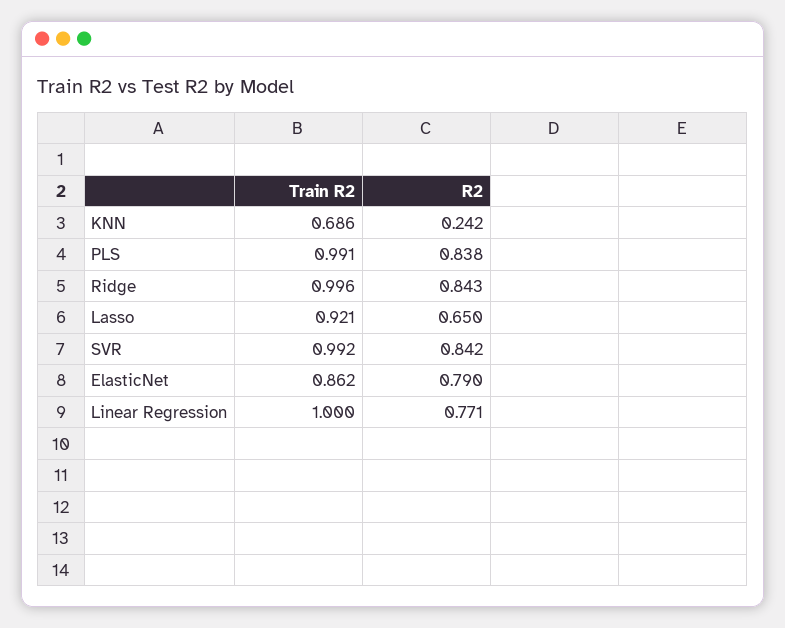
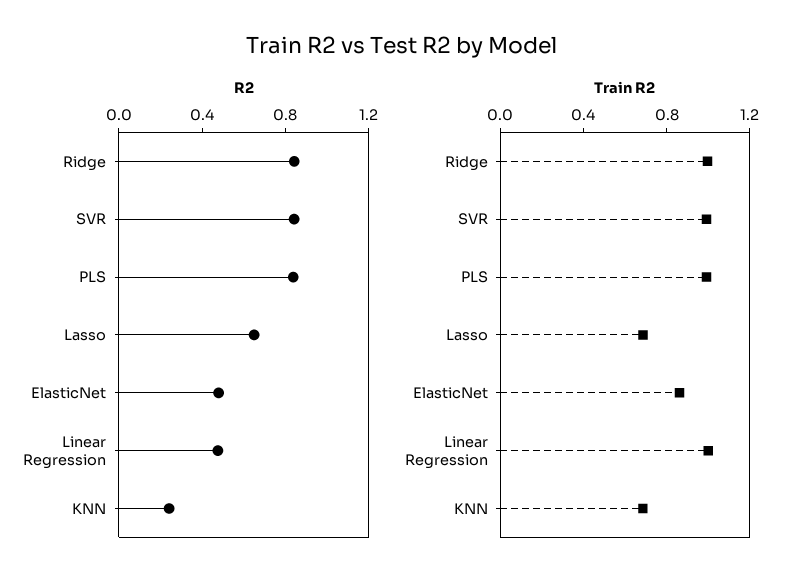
Train R2, Lasso: 0.921 -> 0.7
R2, ElasticNet: 0.79 -> 0.5
R2, Linear Regression: 0.771 -> 0.5

